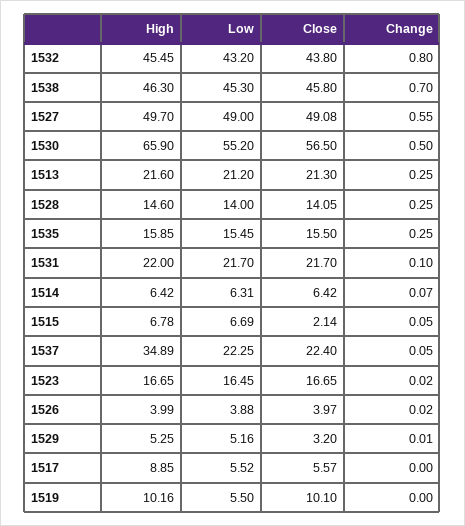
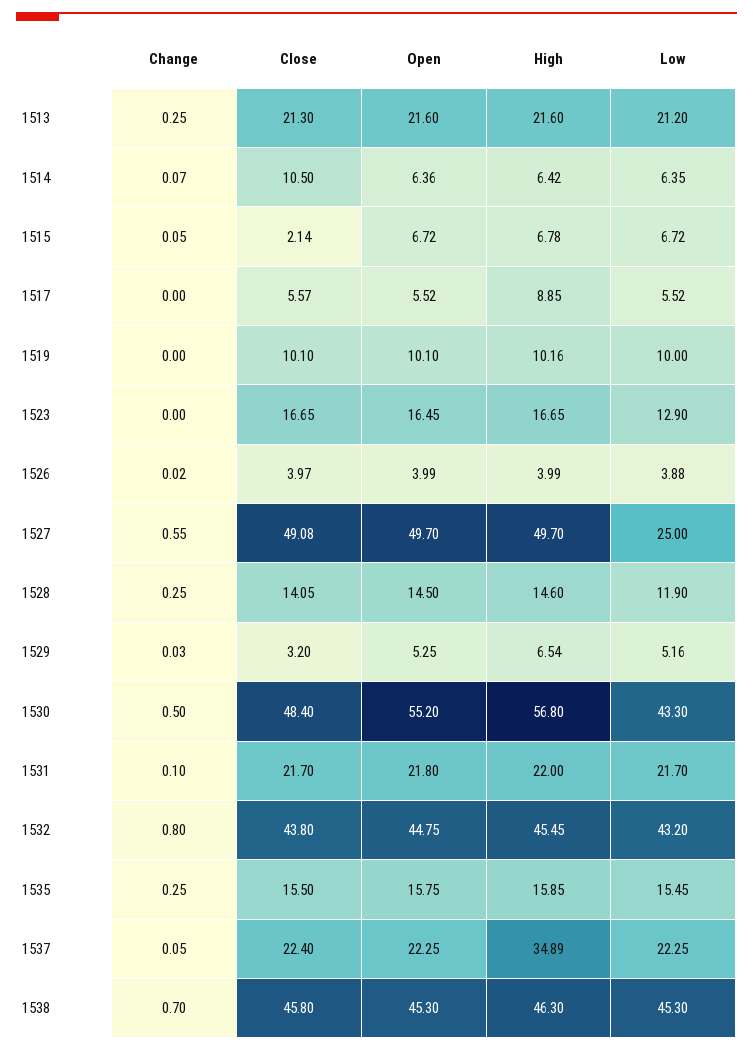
Low, 1527: 49 -> 25
High, 1530: 65.9 -> 56.8
Low, 1530: 55.2 -> 43.3
Close, 1530: 56.5 -> 48.4
Low, 1528: 14 -> 11.9
Low, 1514: 6.31 -> 6.35
Close, 1514: 6.42 -> 10.5
Low, 1515: 6.69 -> 6.72
Low, 1523: 16.45 -> 12.9
Change, 1523: 0.02 -> 0
High, 1529: 5.25 -> 6.54
Change, 1529: 0.01 -> 0.03
Low, 1519: 5.5 -> 10
Open, 1513: none -> 21.6
Open, 1514: none -> 6.36
Open, 1515: none -> 6.72
Open, 1517: none -> 5.52
Open, 1519: none -> 10.1
Open, 1523: none -> 16.45
Open, 1526: none -> 3.99
Open, 1527: none -> 49.7
Open, 1528: none -> 14.5
Open, 1529: none -> 5.25
Open, 1530: none -> 55.2
Open, 1531: none -> 21.8
Open, 1532: none -> 44.75
Open, 1535: none -> 15.75
Open, 1537: none -> 22.25
Open, 1538: none -> 45.3

